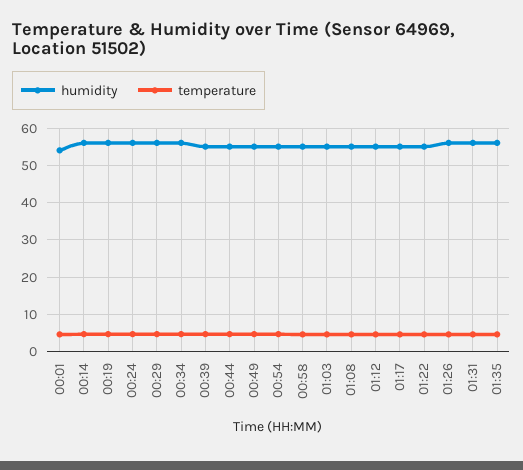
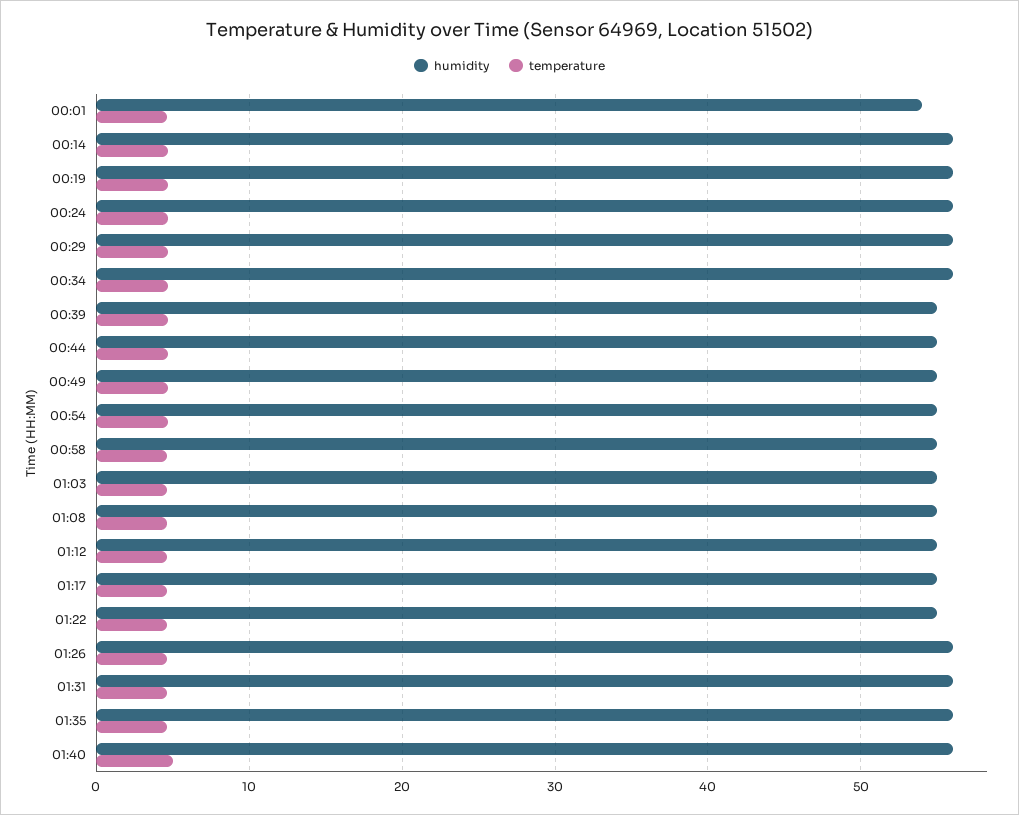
humidity, 01:40: none -> 56
temperature, 01:40: none -> 5

